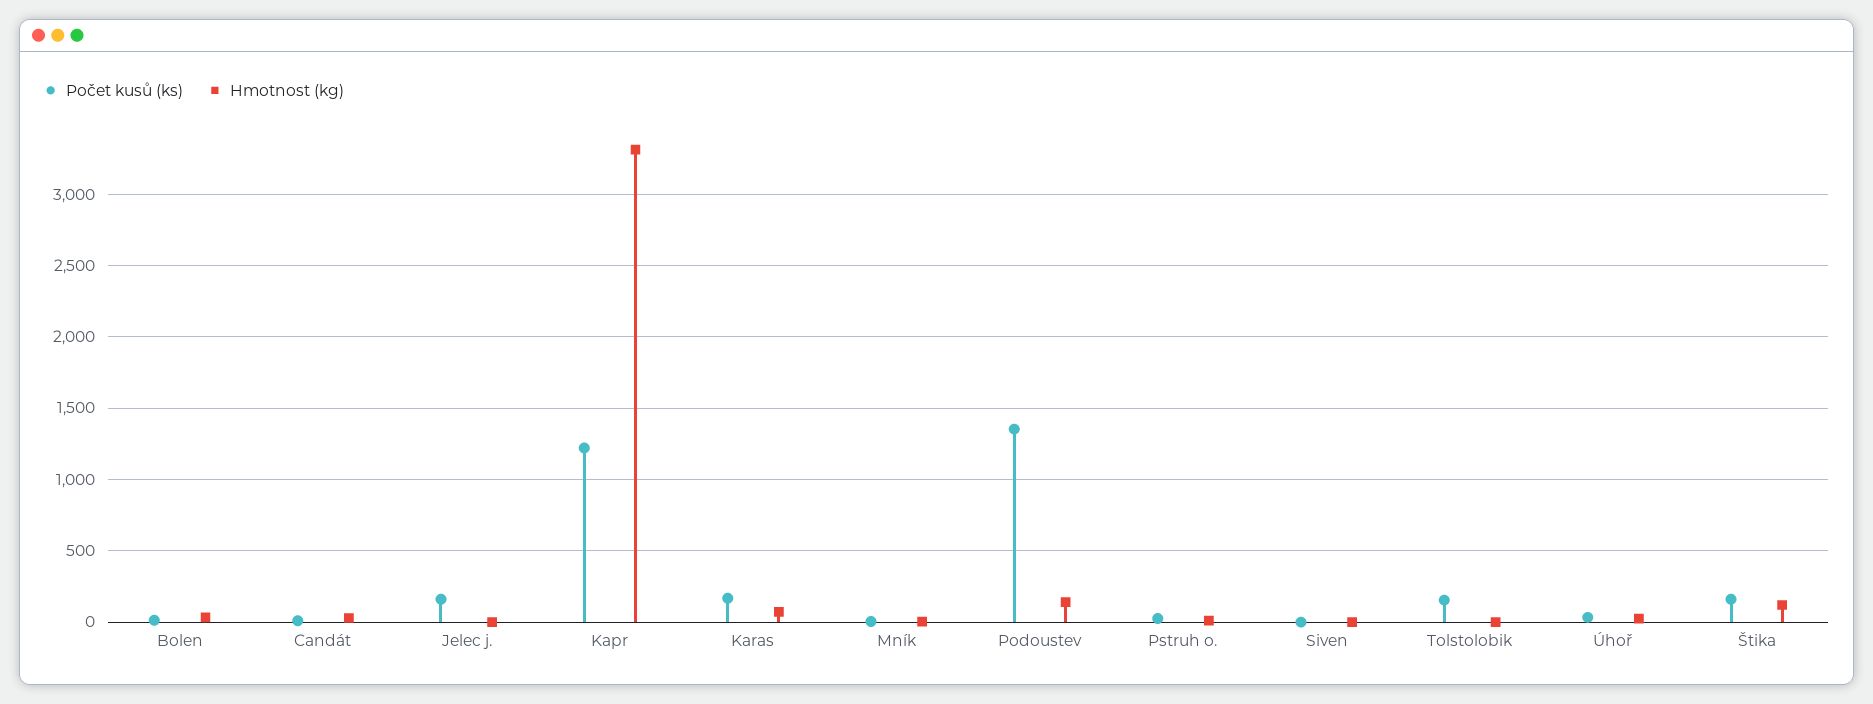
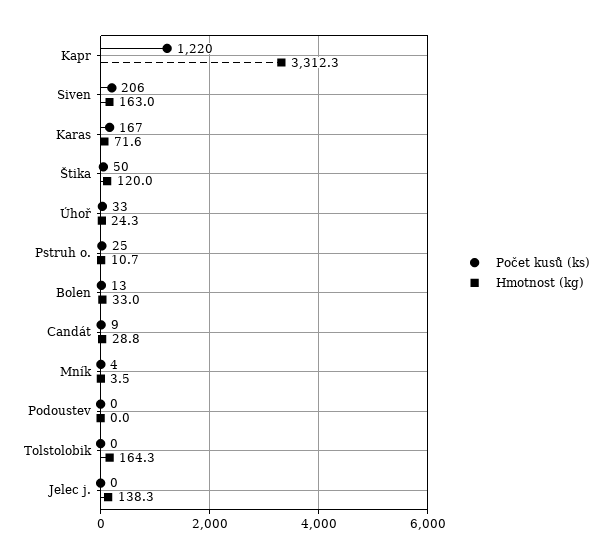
Počet kusů (ks), Jelec j.: 150 -> 0
Hmotnost (kg), Jelec j.: 0 -> 138.3
Počet kusů (ks), Podoustev: 1350 -> 0
Hmotnost (kg), Podoustev: 150 -> 0
Počet kusů (ks), Siven: 0 -> 206
Hmotnost (kg), Siven: 0 -> 163
Počet kusů (ks), Tolstolobik: 150 -> 0
Hmotnost (kg), Tolstolobik: 0 -> 164.3
Počet kusů (ks), Štika: 150 -> 50

